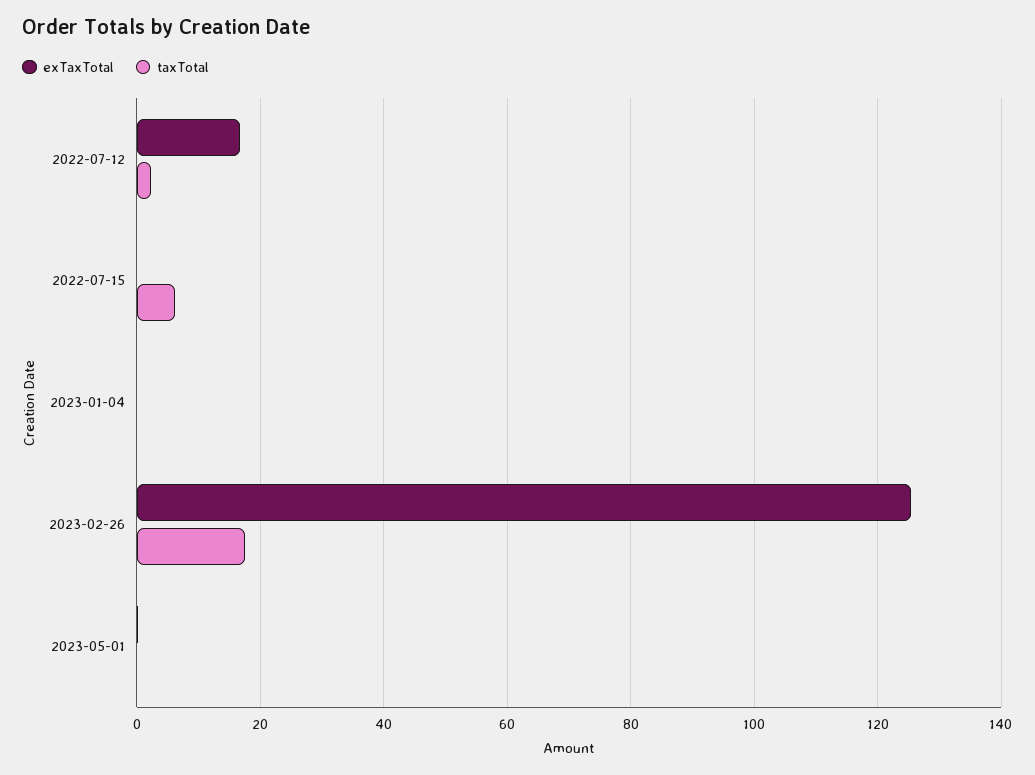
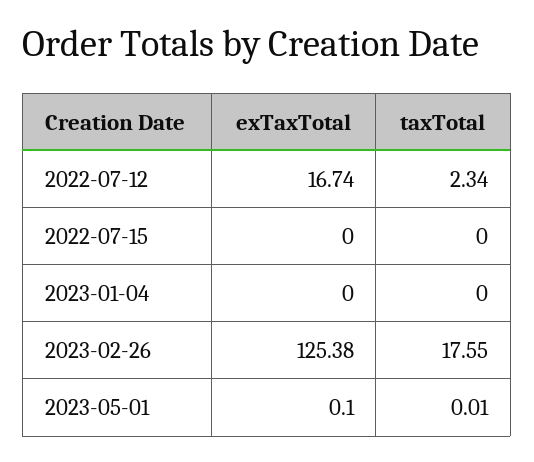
taxTotal, 2022-07-15: 6 -> 0

